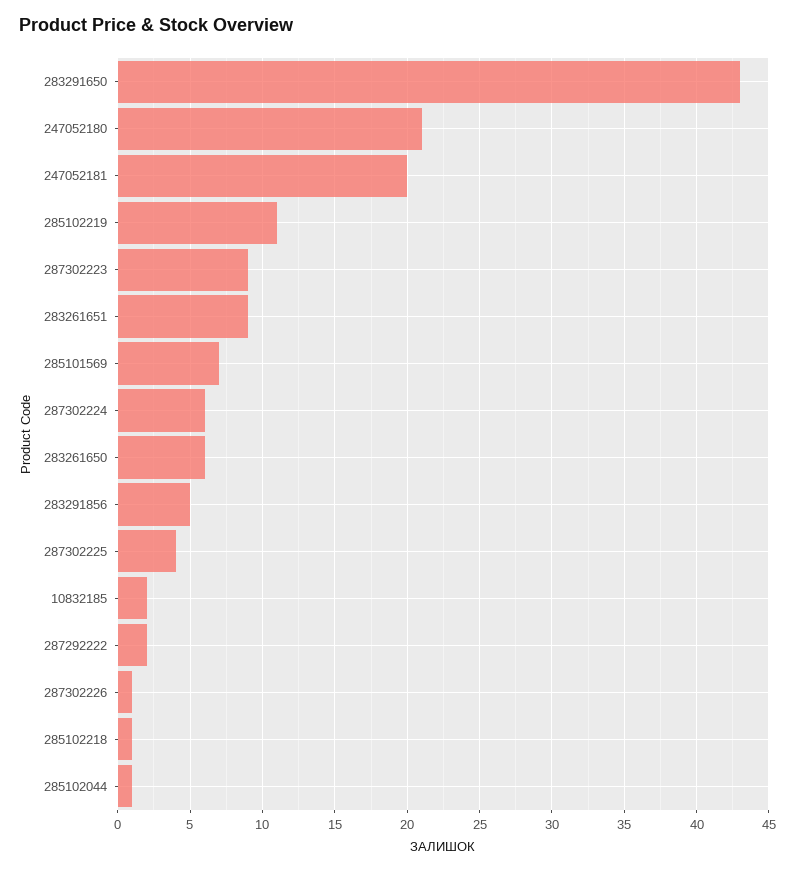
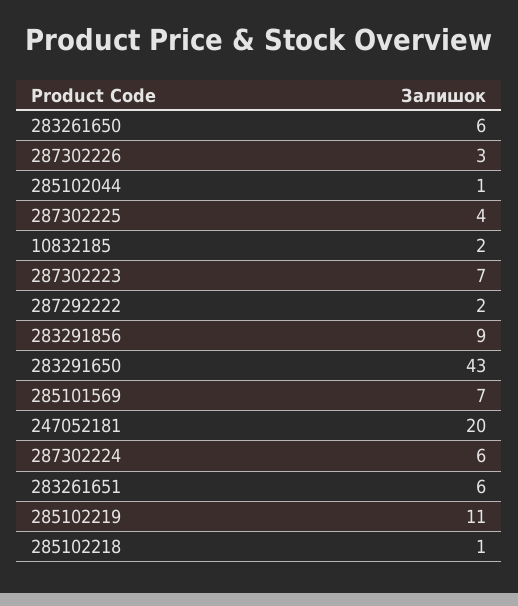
247052180: 21 -> none
287302223: 9 -> 7
283261651: 9 -> 6
283291856: 5 -> 9
287302226: 1 -> 3

